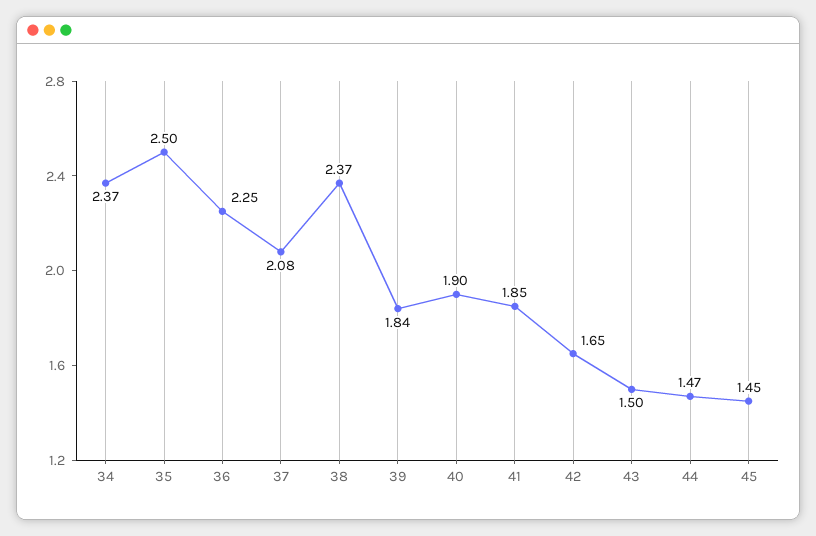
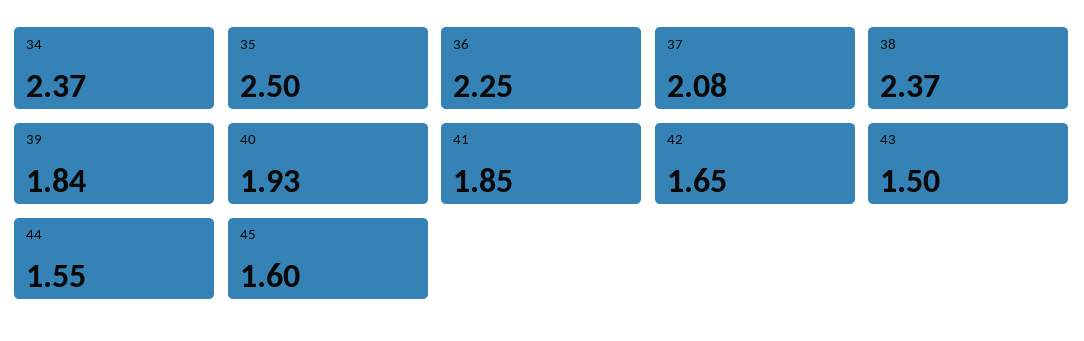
40: 1.9 -> 1.93
44: 1.47 -> 1.55
45: 1.45 -> 1.6

